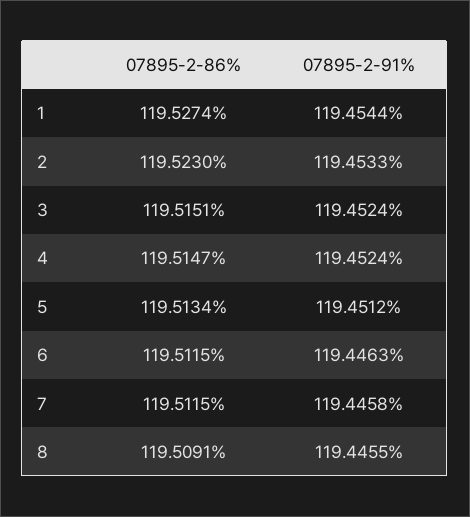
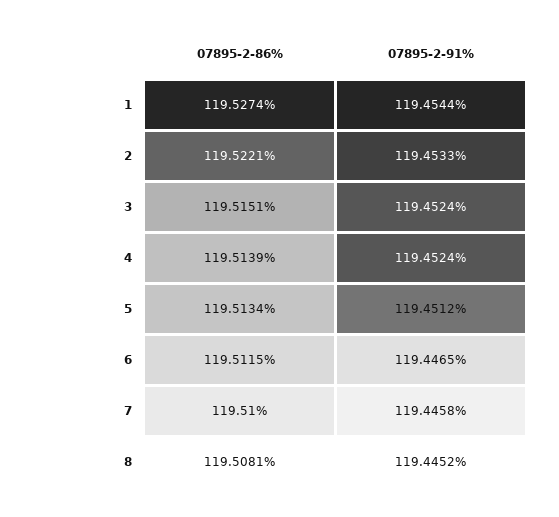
07895-2-86%, 2: 119.523 -> 119.5221
07895-2-86%, 4: 119.5147 -> 119.5139
07895-2-91%, 6: 119.4463 -> 119.4465
07895-2-86%, 7: 119.5115 -> 119.51
07895-2-86%, 8: 119.5091 -> 119.5081
07895-2-91%, 8: 119.4455 -> 119.4452

